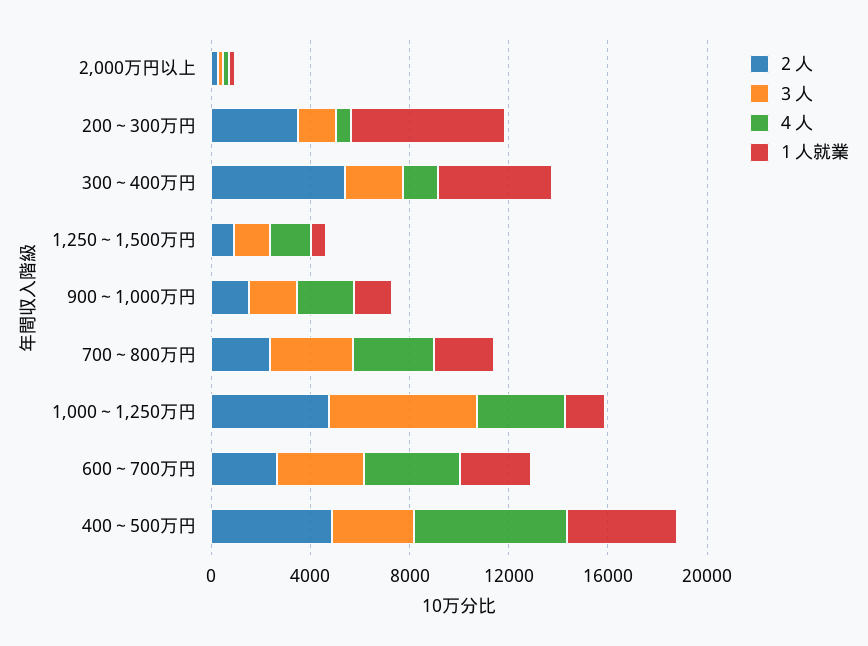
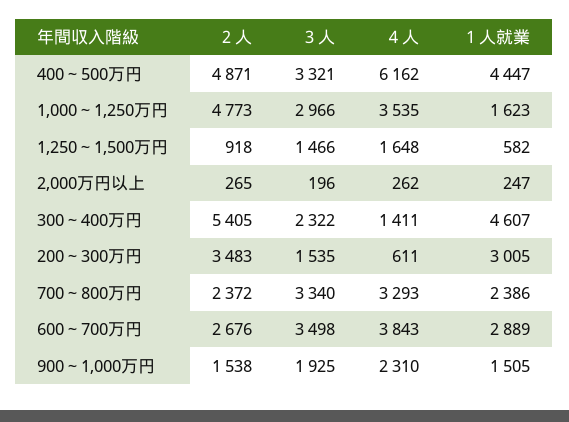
１人就業, 200～300万円: 6000 -> 3005
３人, 1,000～1,250万円: 6000 -> 2966

